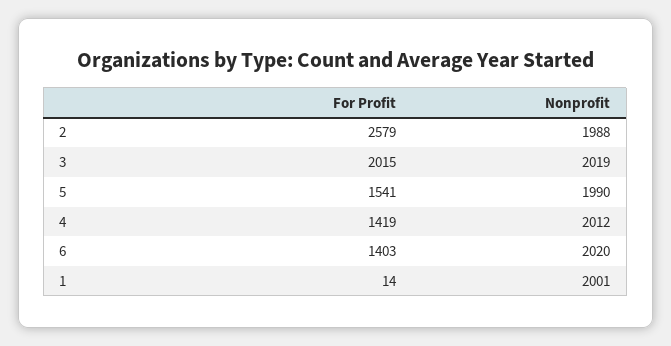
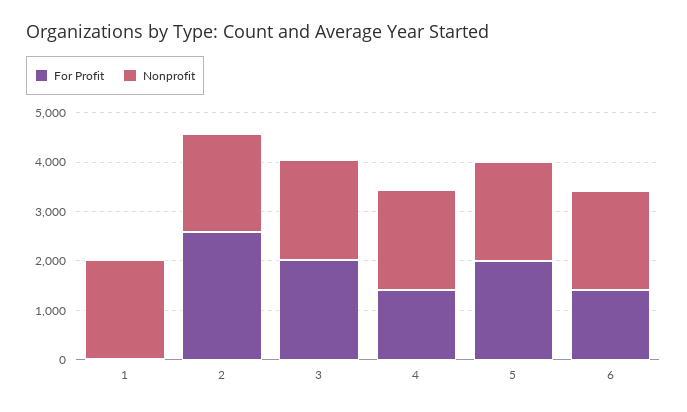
For Profit, 5: 1541 -> 2000

